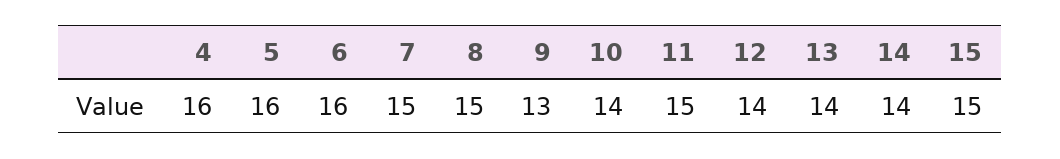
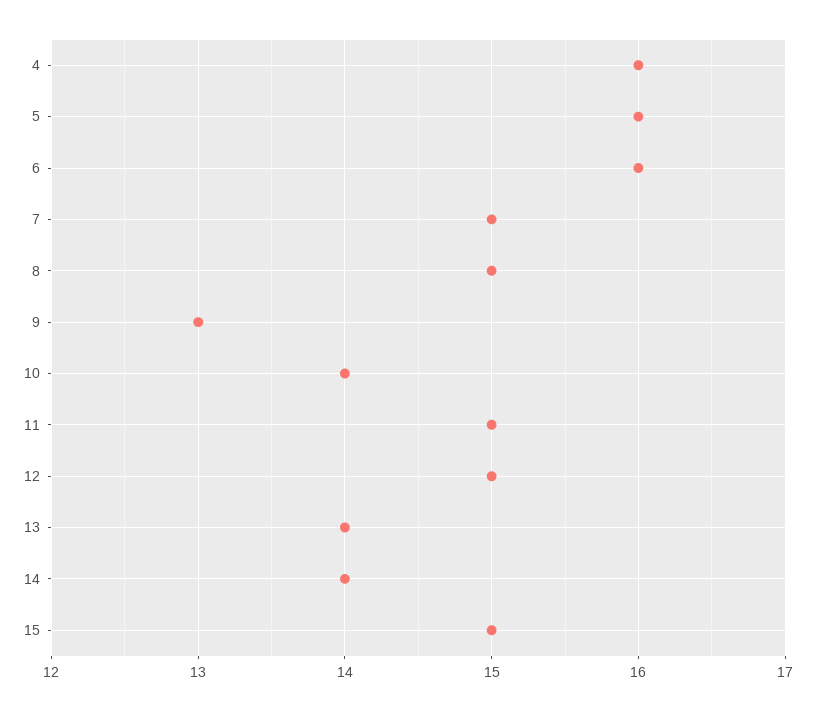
12: 14 -> 15

